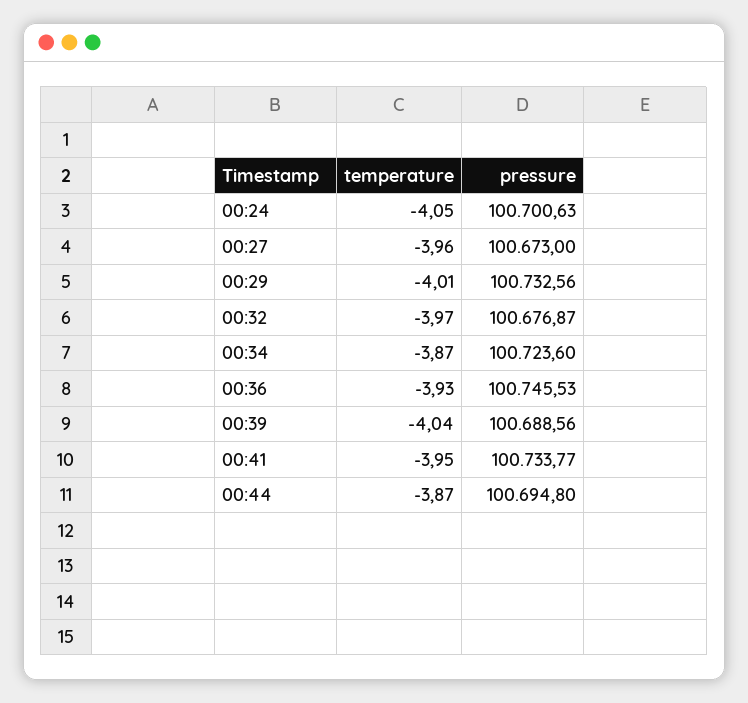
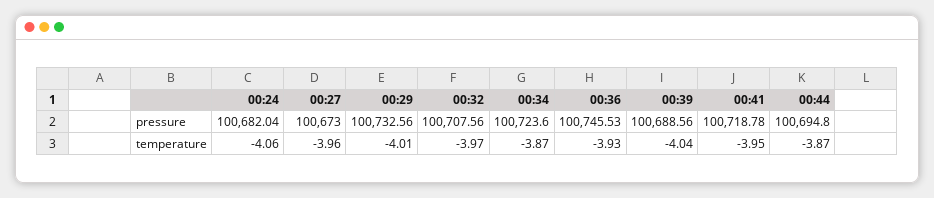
temperature, 00:24: -4.05 -> -4.06
pressure, 00:24: 100700.63 -> 100682.04
pressure, 00:32: 100676.87 -> 100707.56
pressure, 00:41: 100733.77 -> 100718.78

